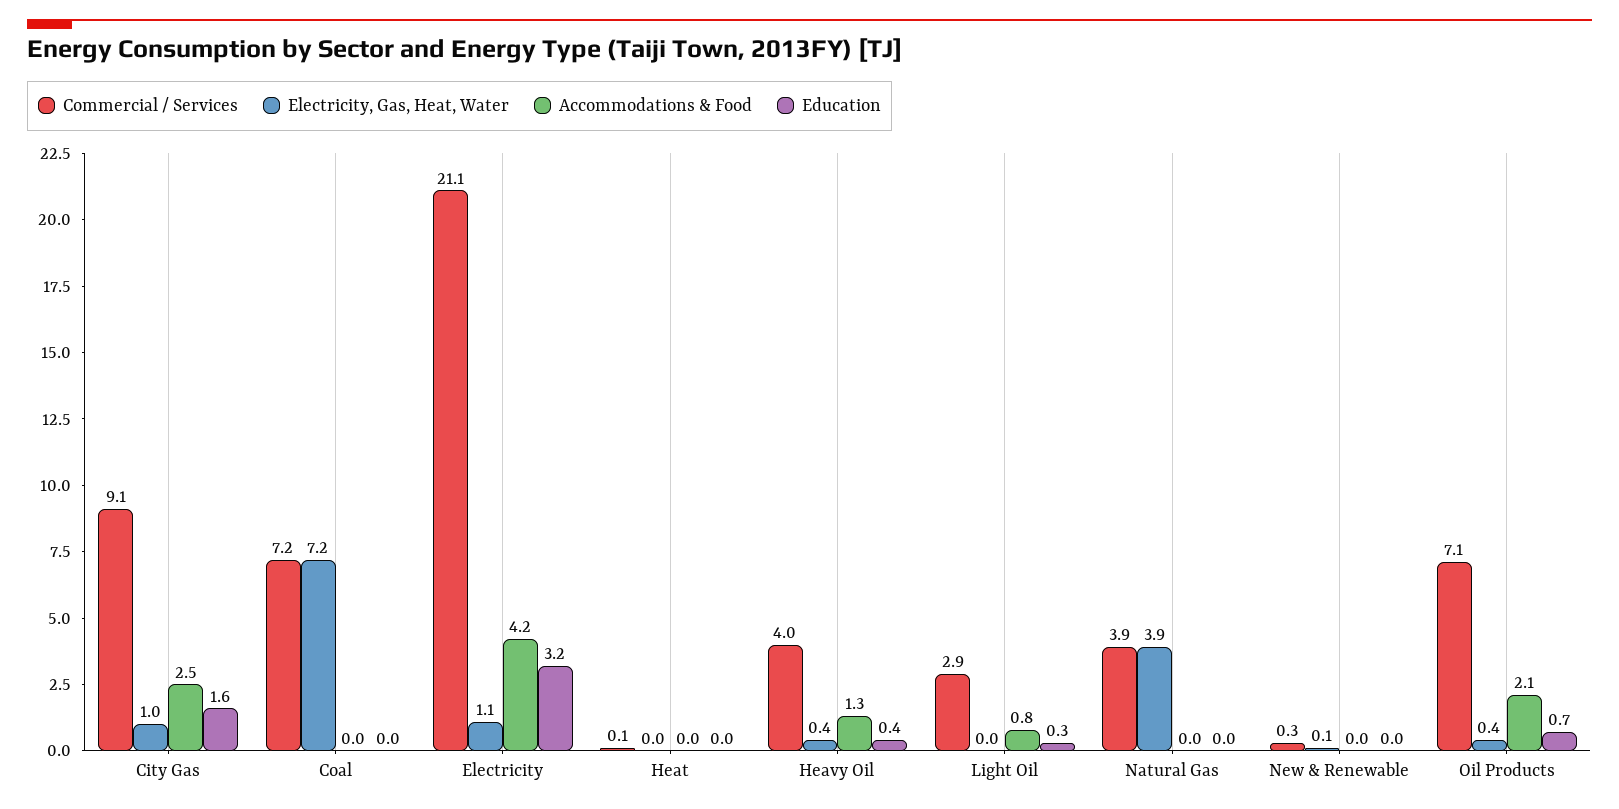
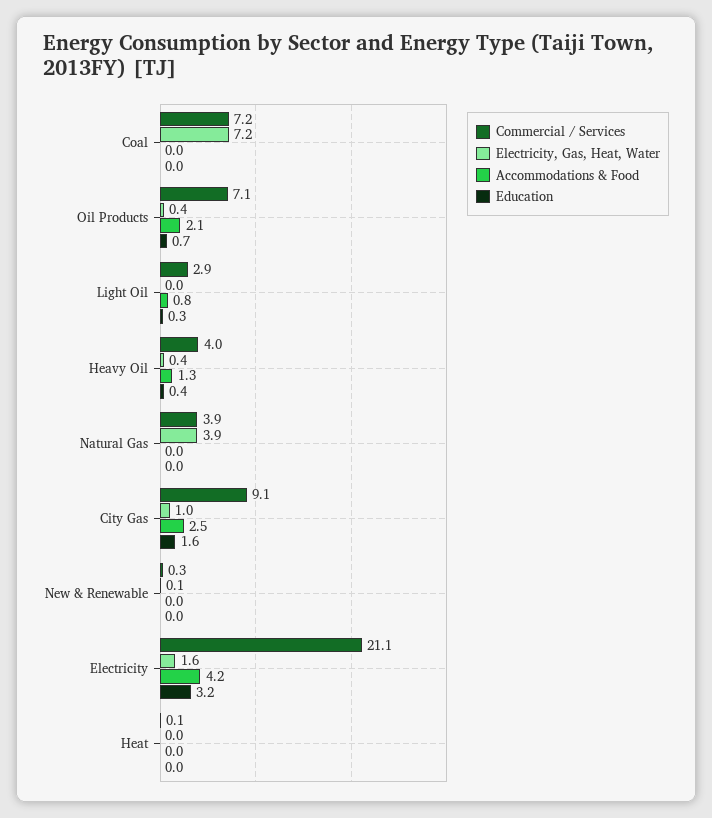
Electricity, Gas, Heat, Water, Electricity: 1.1 -> 1.6

